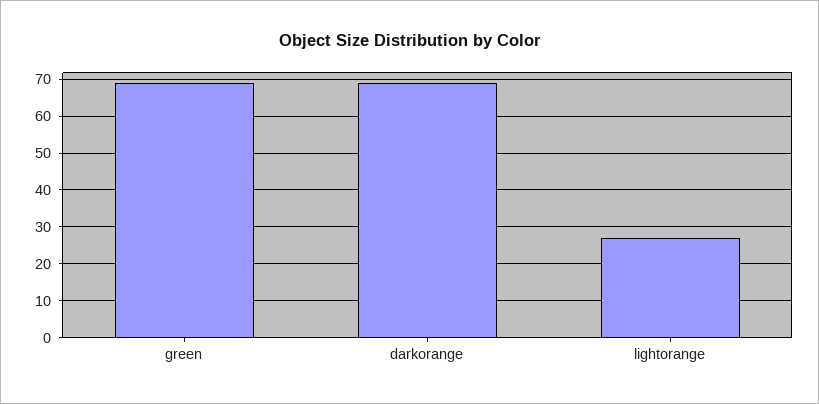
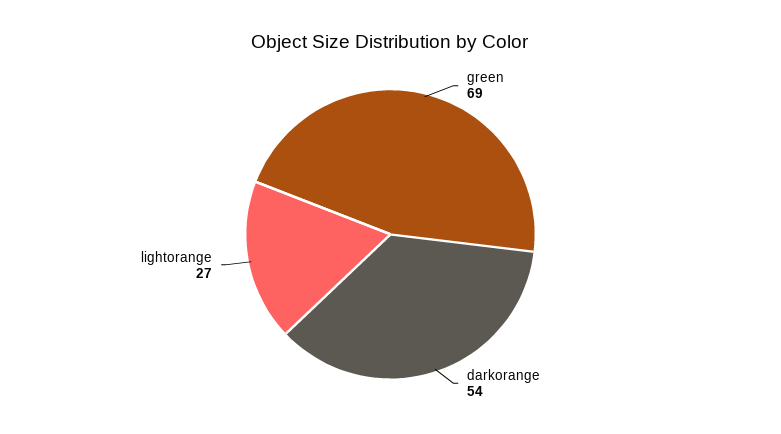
darkorange: 70 -> 54

